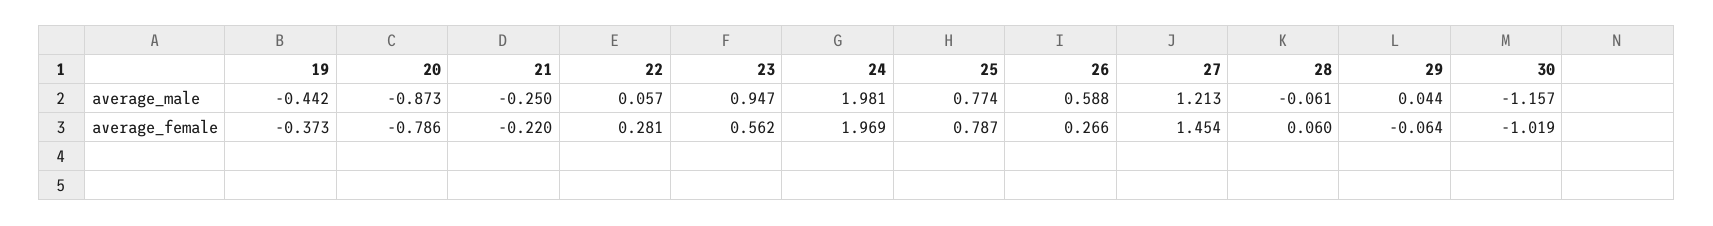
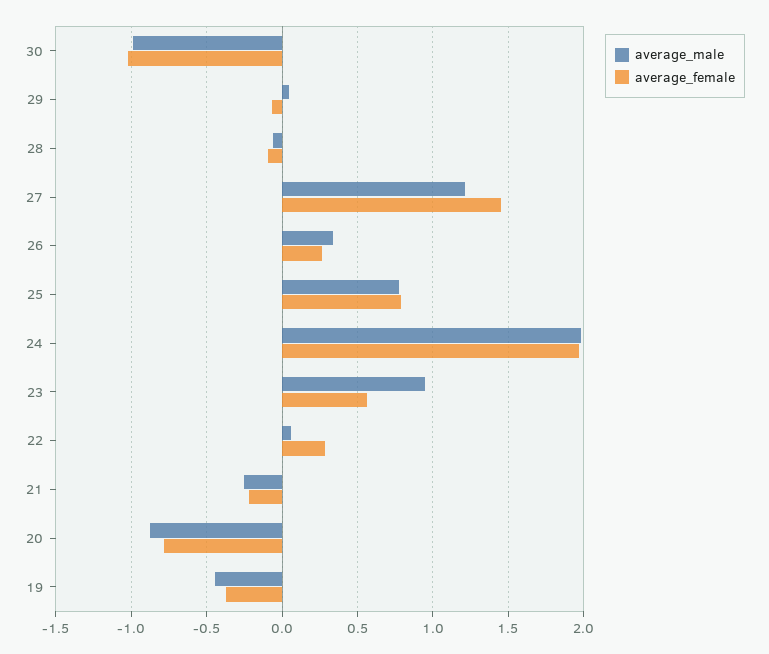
average_male, 26: 0.588 -> 0.35
average_male, 30: -1.157 -> -1
average_female, 28: 0.06 -> -0.1

